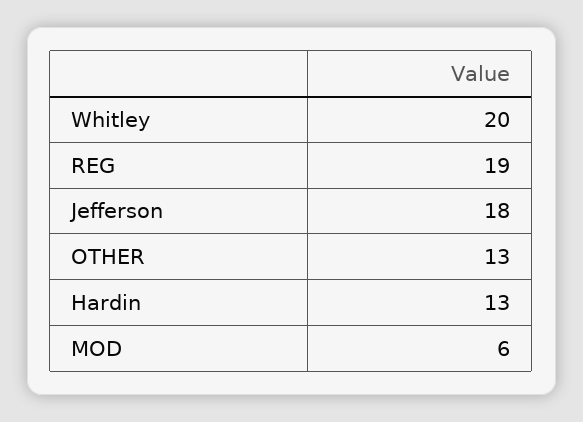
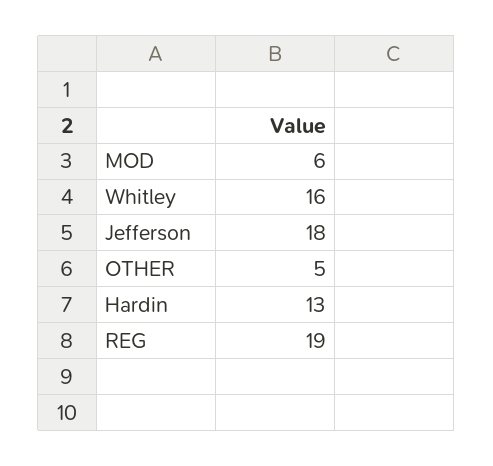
Whitley: 20 -> 16
OTHER: 13 -> 5

